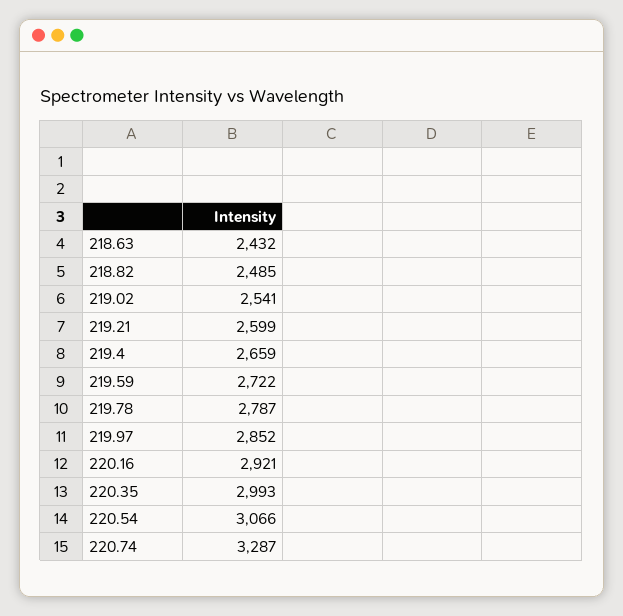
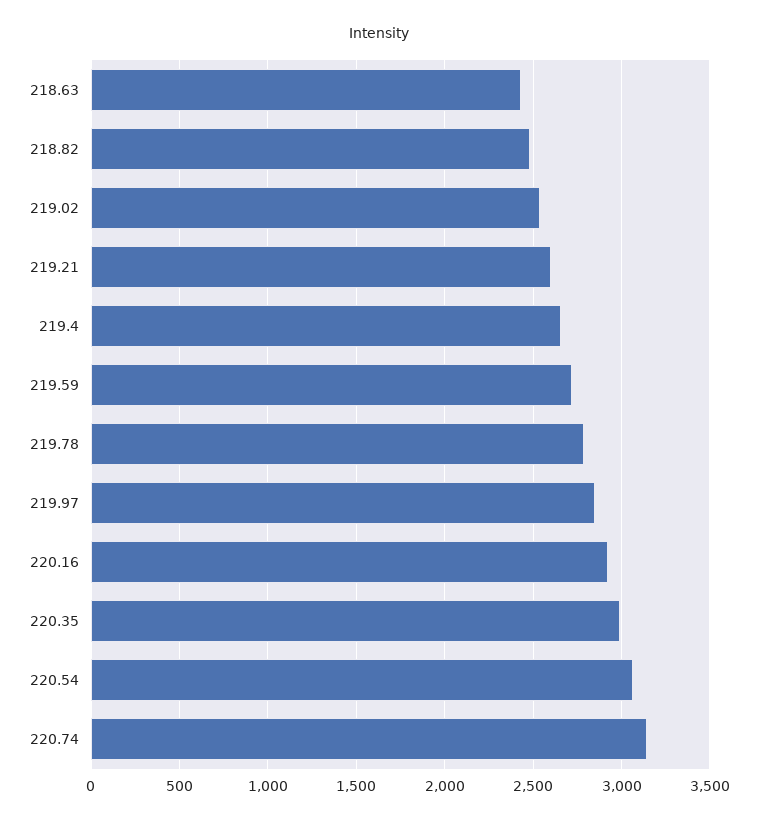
220.74: 3287 -> 3150

